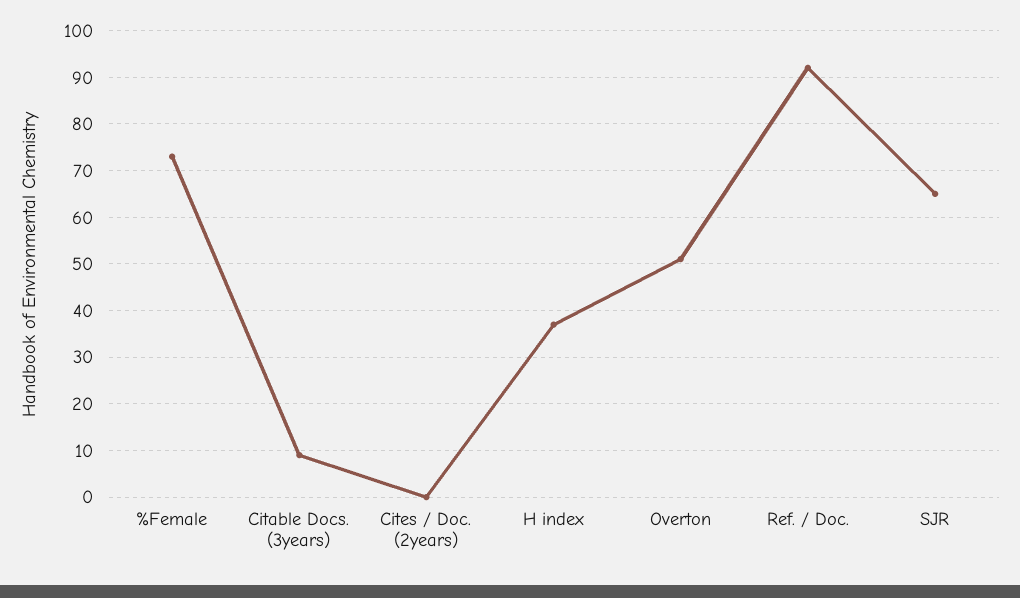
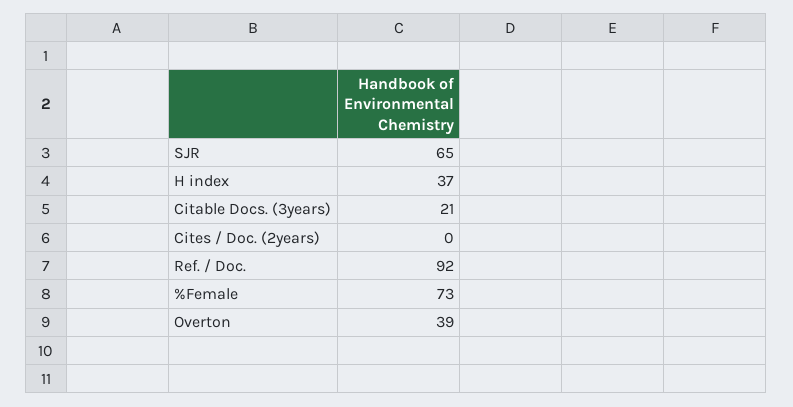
Citable Docs. (3years): 10 -> 21
Overton: 50 -> 39

